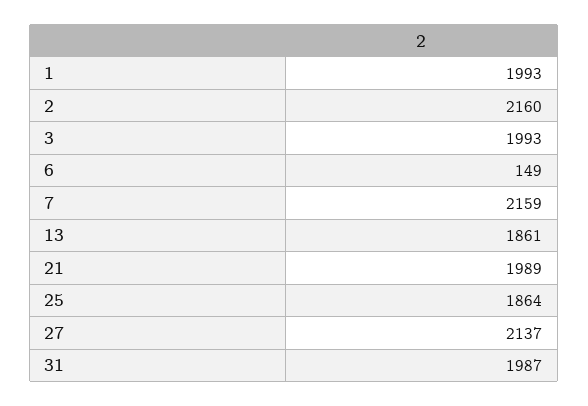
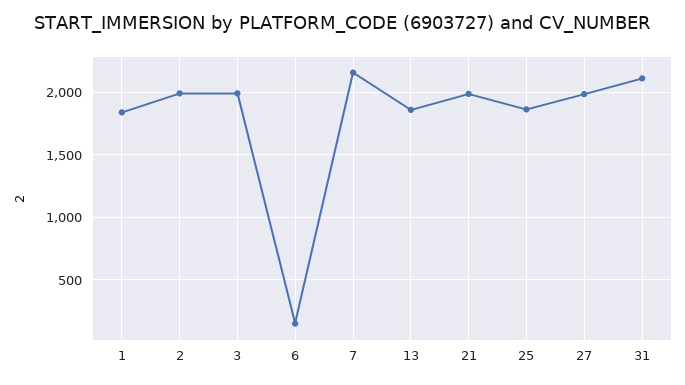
1: 1993 -> 1850
2: 2160 -> 2000
27: 2137 -> 2000
31: 1987 -> 2100

